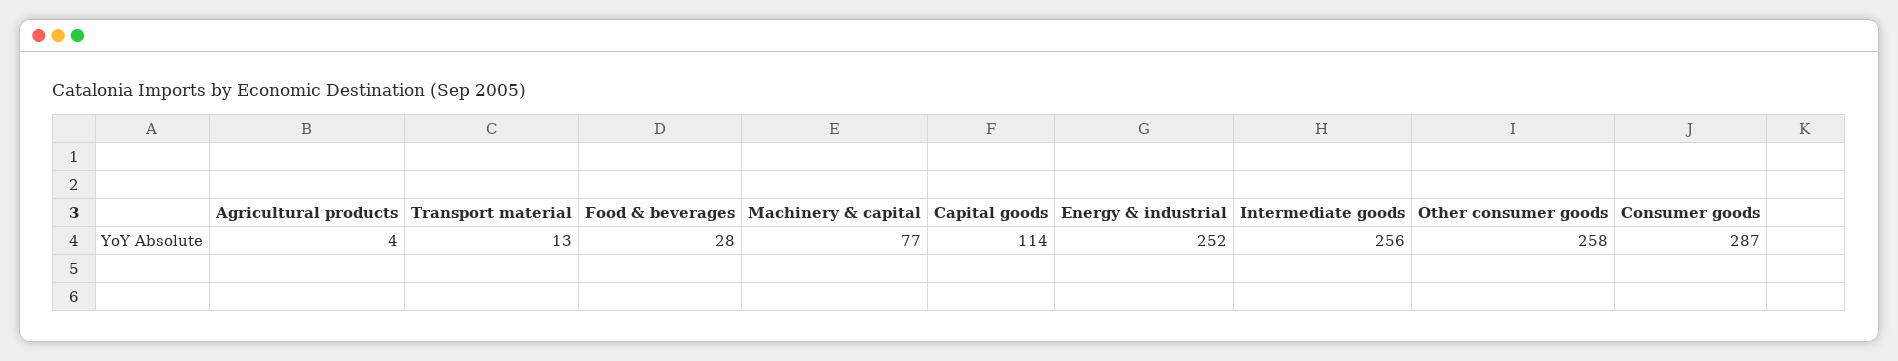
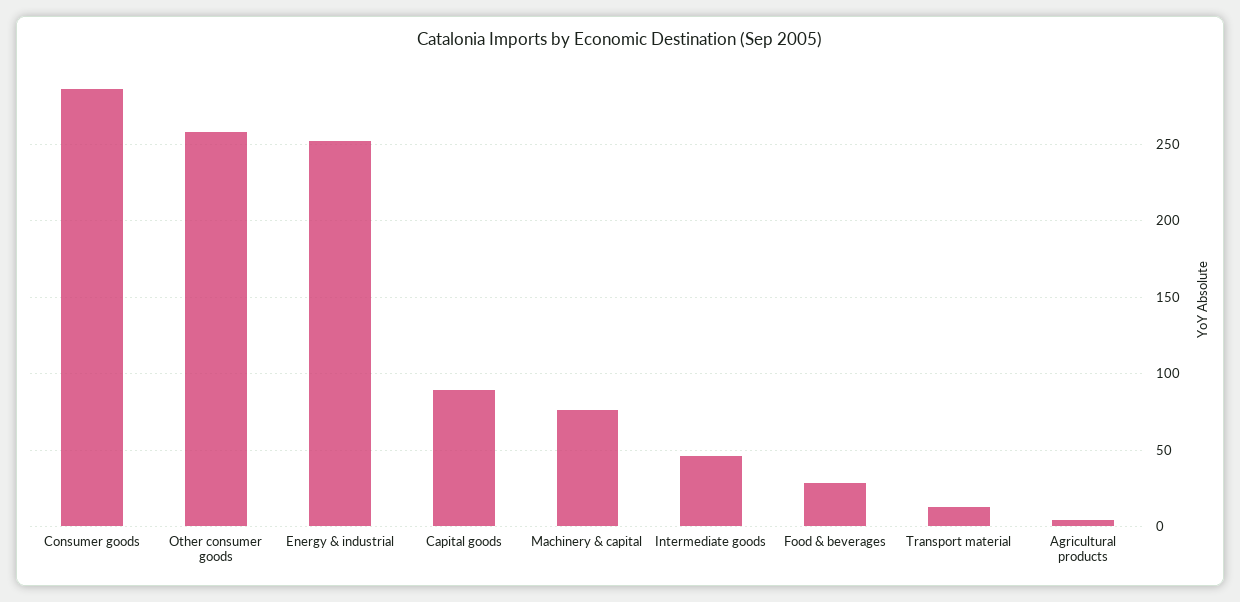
Capital goods: 114 -> 90
Intermediate goods: 256 -> 45

